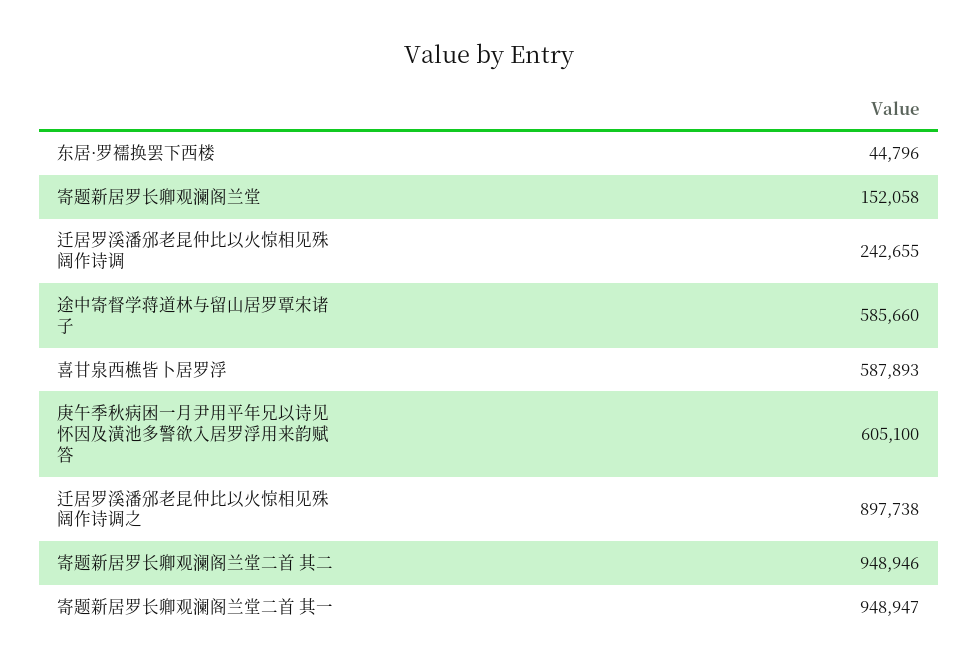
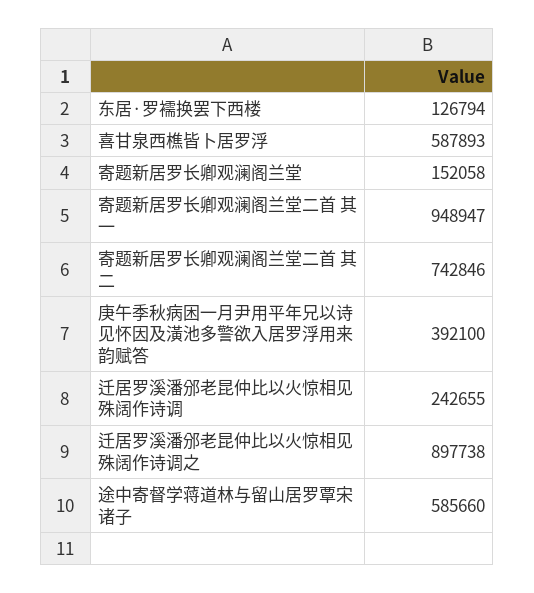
东居·罗襦换罢下西楼: 44796 -> 126794
庚午季秋病困一月尹用平年兄以诗见怀因及潢池多警欲入居罗浮用来韵赋答: 605100 -> 392100
寄题新居罗长卿观澜阁兰堂二首 其二: 948946 -> 742846

